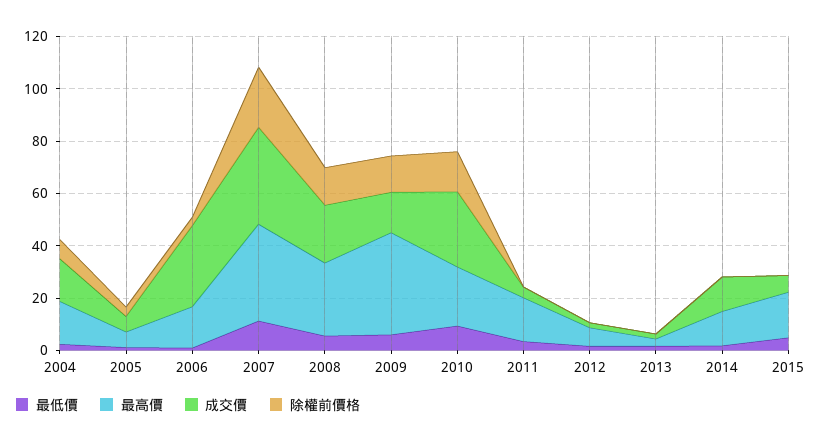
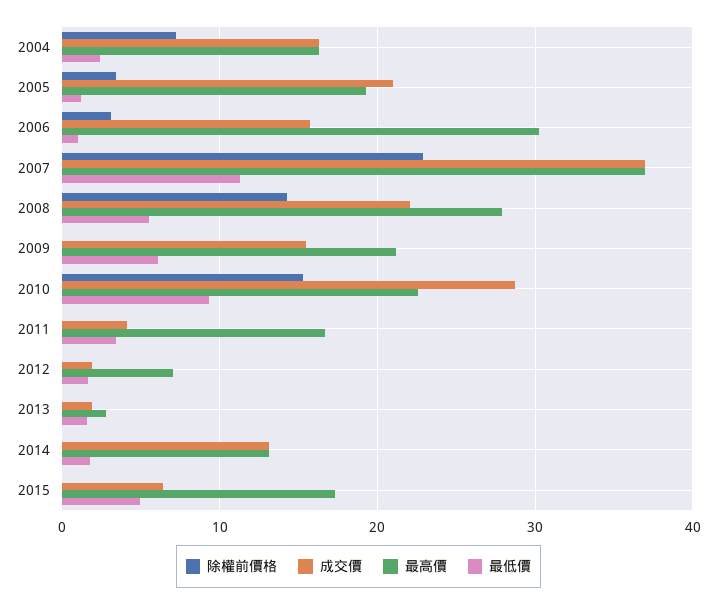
最高價, 2005: 5 -> 19
成交價, 2005: 5 -> 21
最高價, 2006: 15 -> 30
成交價, 2006: 30 -> 16
最高價, 2009: 40 -> 21
除權前價格, 2009: 15 -> 0

